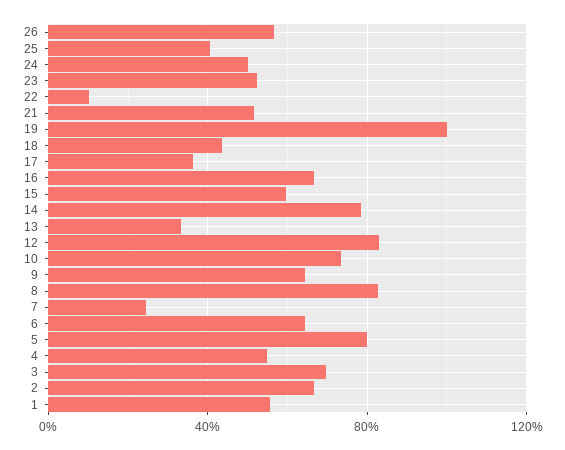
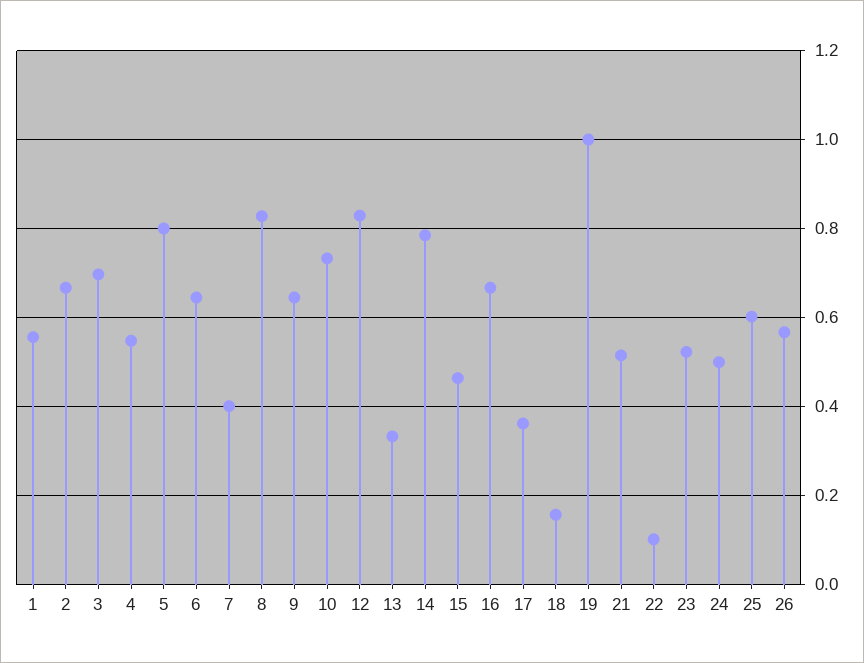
25: 0.4 -> 0.6
18: 0.45 -> 0.16
15: 0.6 -> 0.46
7: 0.25 -> 0.4

